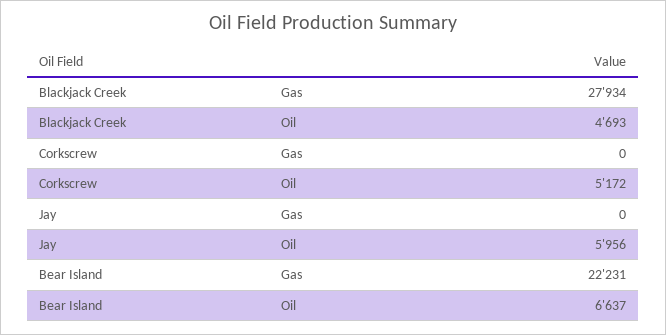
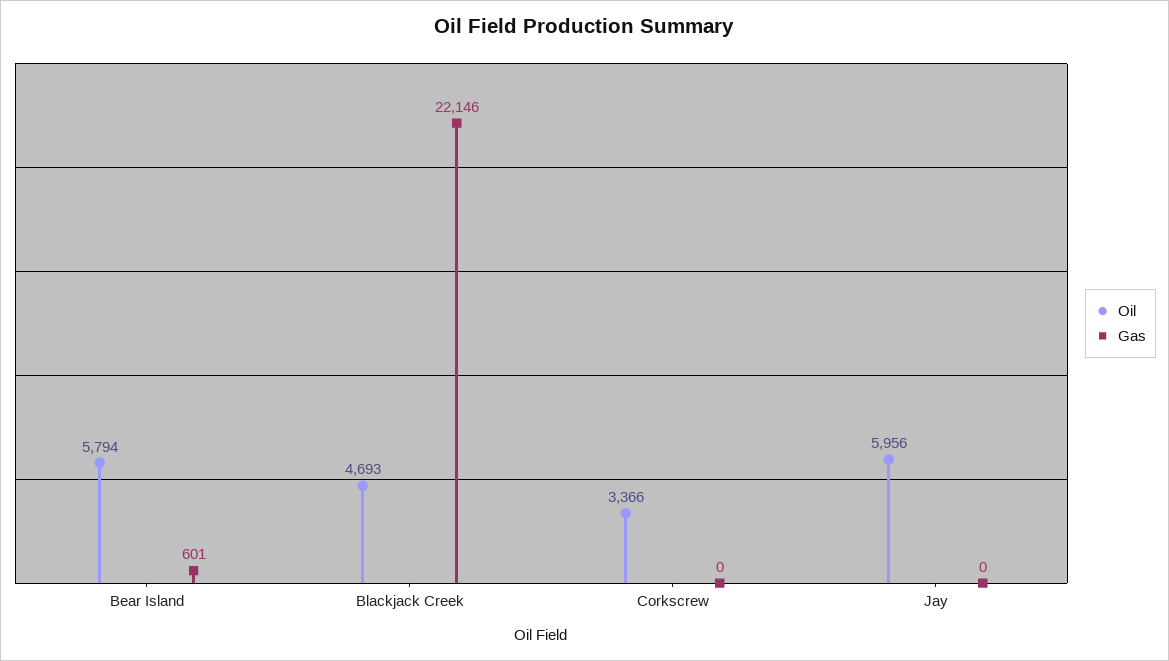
Gas, Blackjack Creek: 27934 -> 22146
Oil, Corkscrew: 5172 -> 3366
Gas, Bear Island: 22231 -> 601
Oil, Bear Island: 6637 -> 5794

